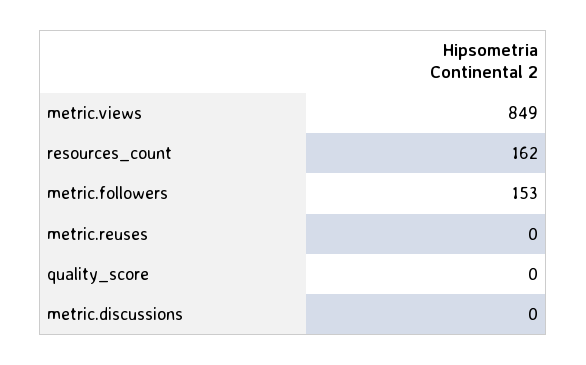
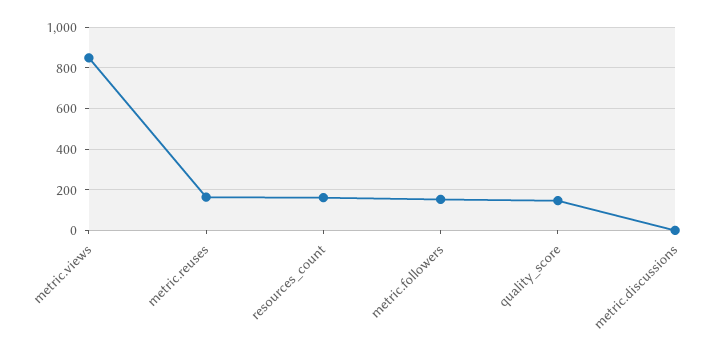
metric.reuses: 0 -> 150
quality_score: 0 -> 150

